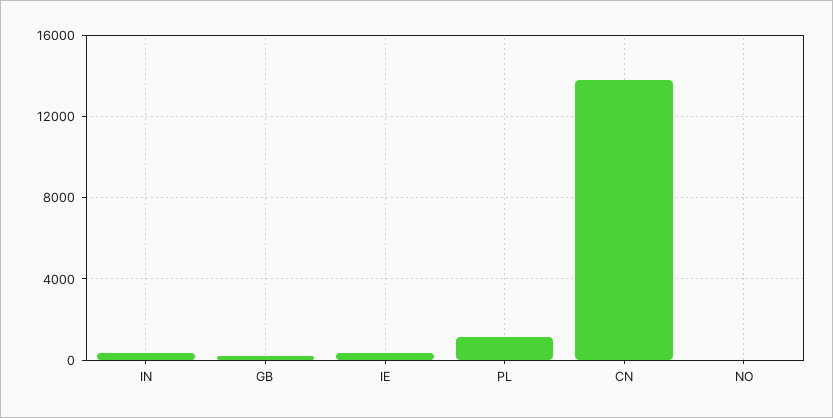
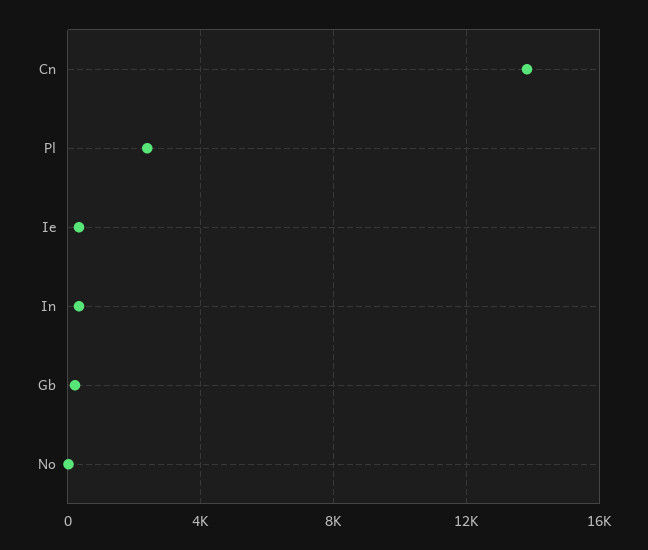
PL: 1000 -> 2500

